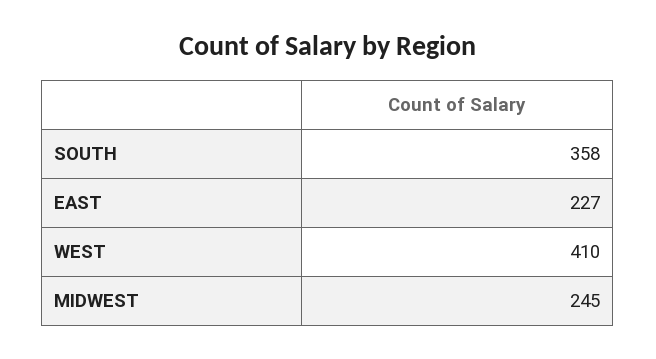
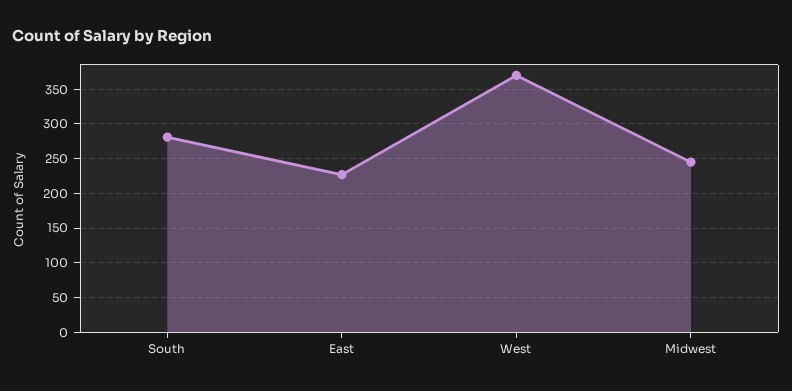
SOUTH: 358 -> 280
WEST: 410 -> 370

